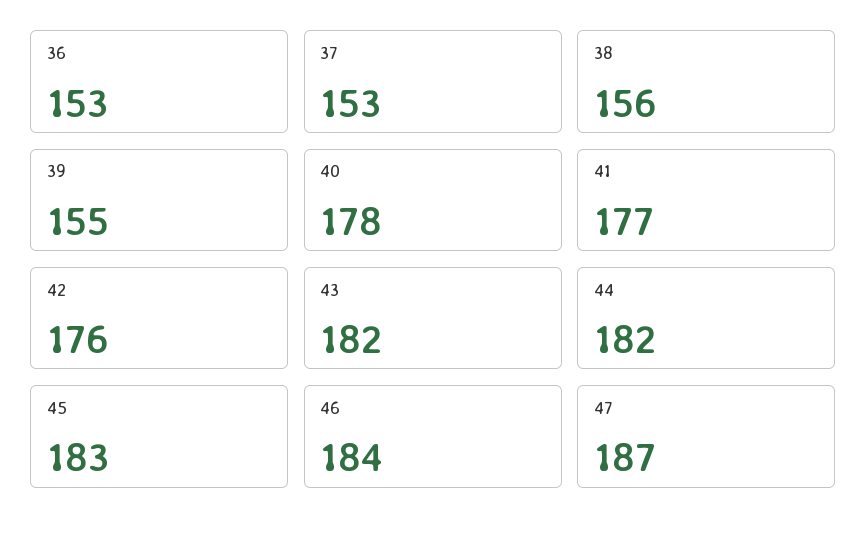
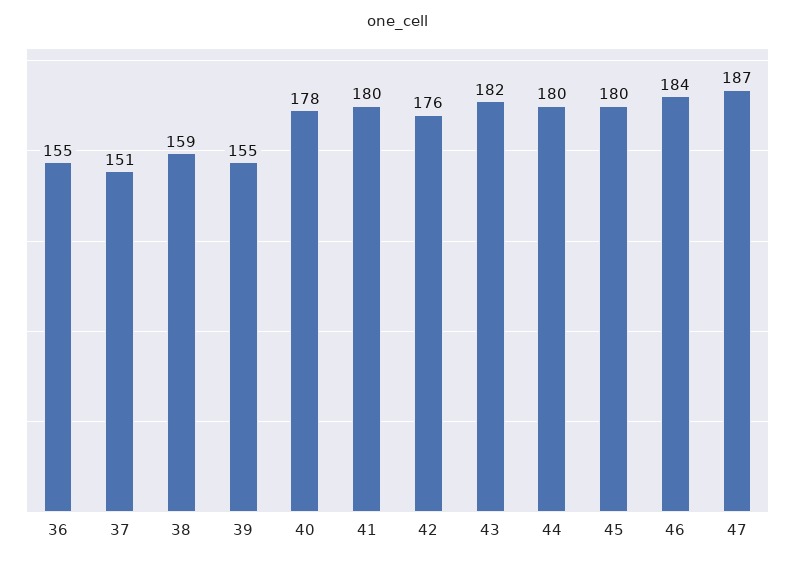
36: 153 -> 155
37: 153 -> 151
38: 156 -> 159
41: 177 -> 180
44: 182 -> 180
45: 183 -> 180

